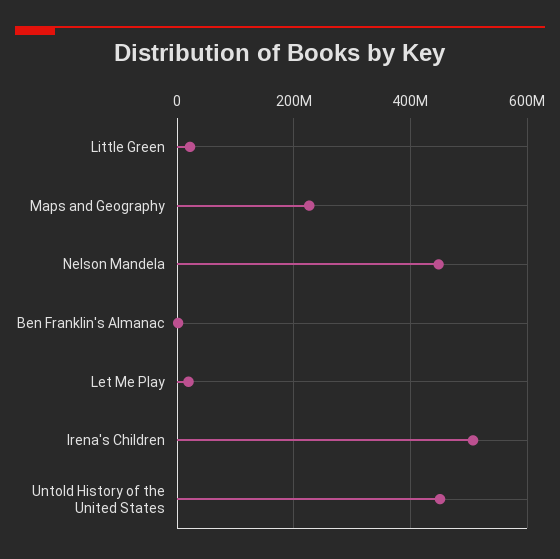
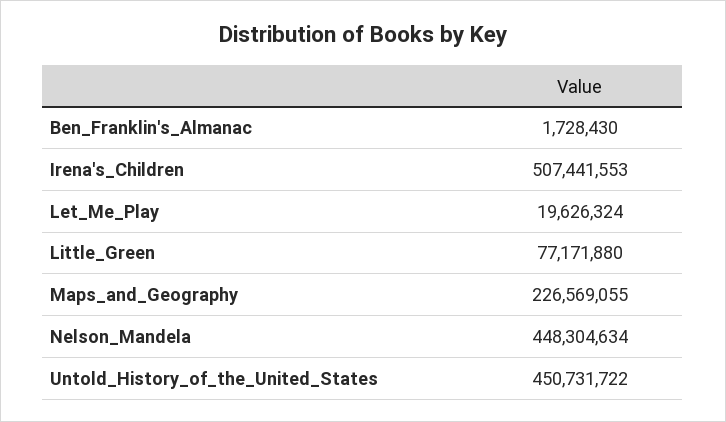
Little Green: 20000000 -> 77171880

